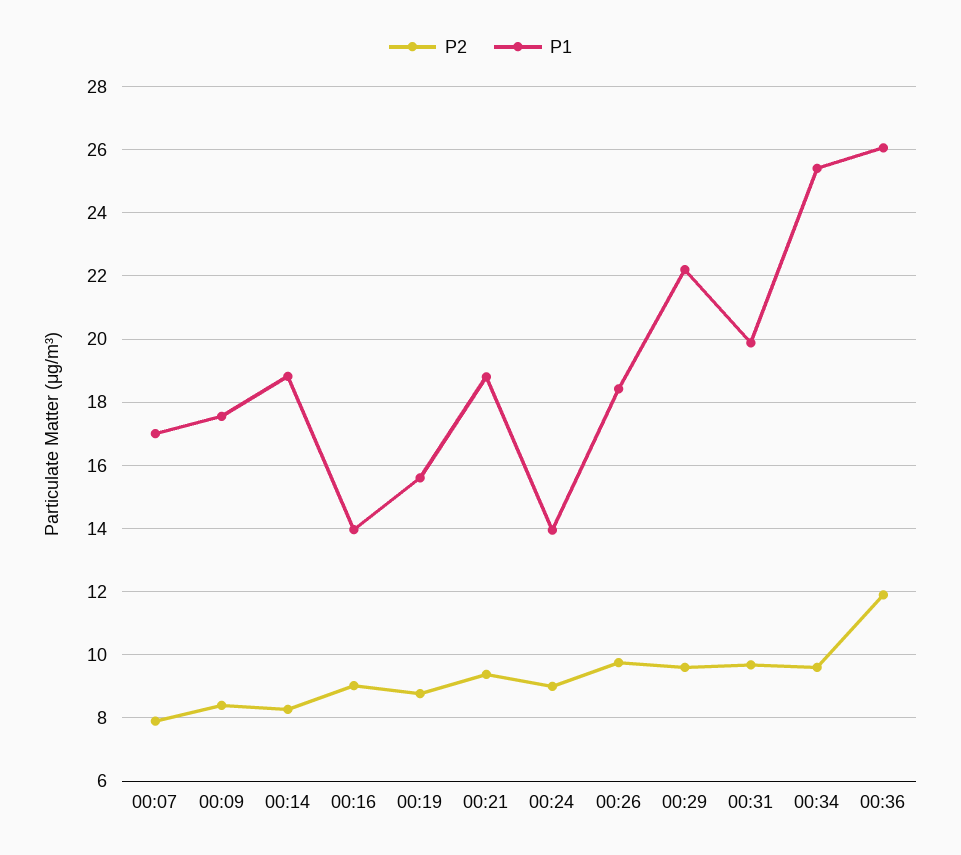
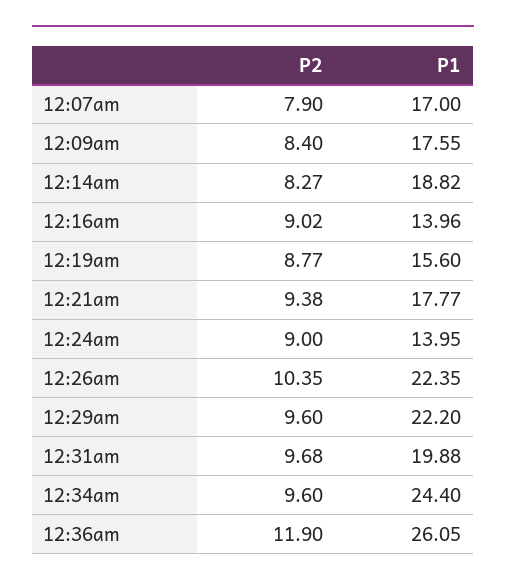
P1, 00:21: 18.8 -> 17.77
P2, 00:26: 9.8 -> 10.35
P1, 00:26: 18.4 -> 22.35
P1, 00:34: 25.4 -> 24.4

